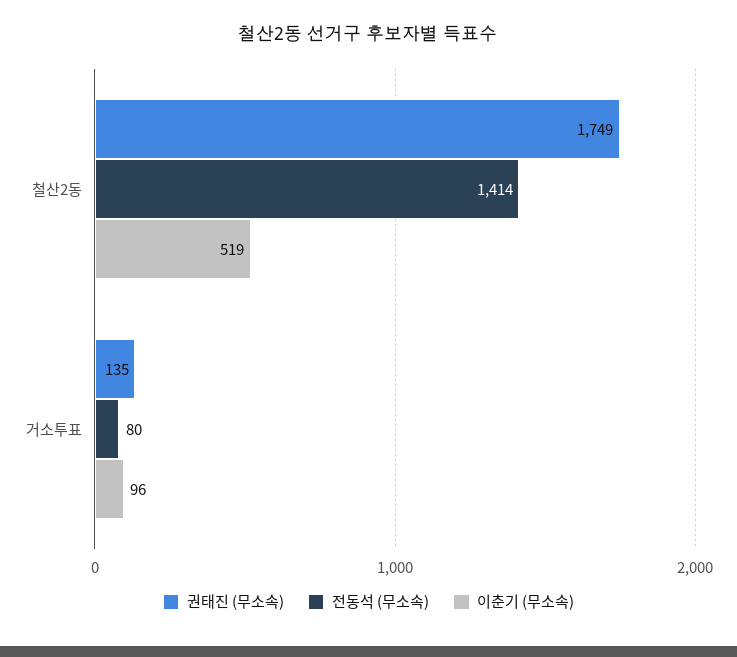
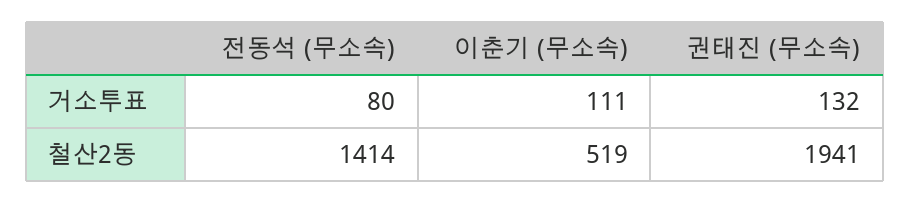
권태진 (무소속), 철산2동: 1749 -> 1941
권태진 (무소속), 거소투표: 135 -> 132
이춘기 (무소속), 거소투표: 96 -> 111

